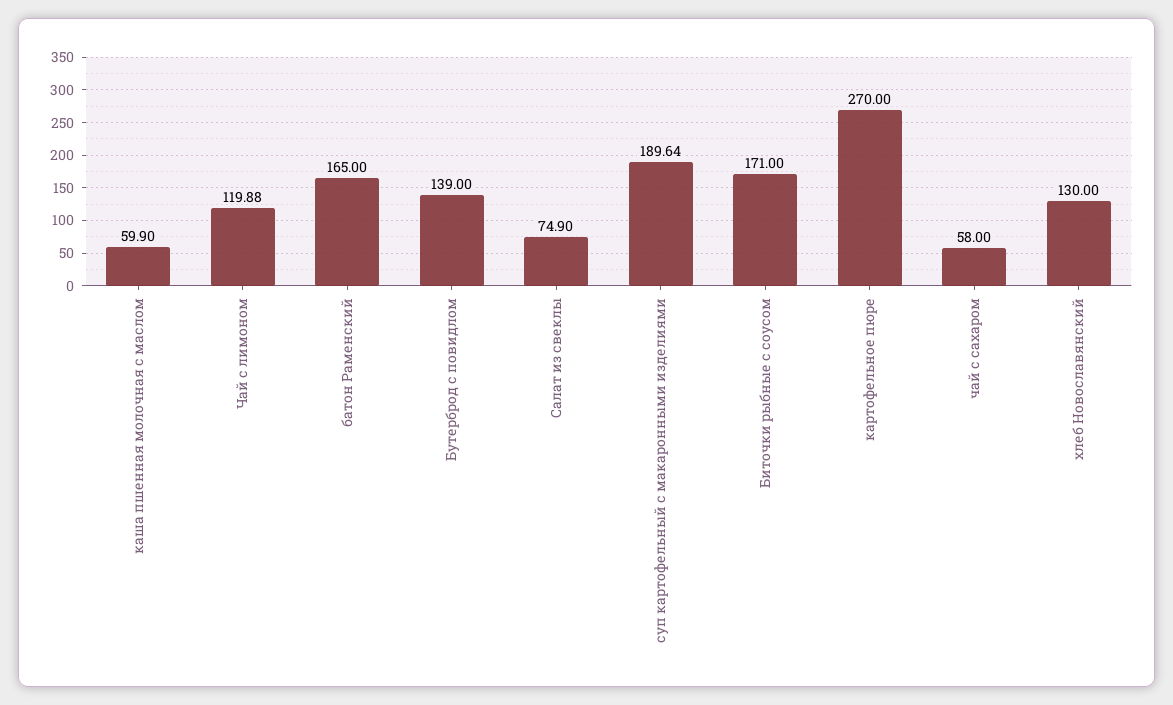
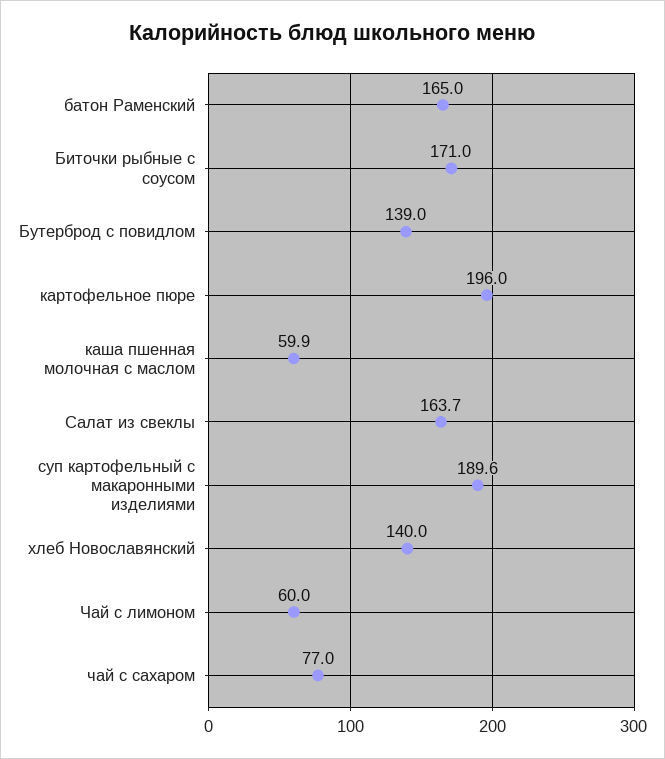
Чай с лимоном: 119.88 -> 60
Салат из свеклы: 74.9 -> 163.7
картофельное пюре: 270 -> 196
чай с сахаром: 58 -> 77
хлеб Новославянский: 130 -> 140

